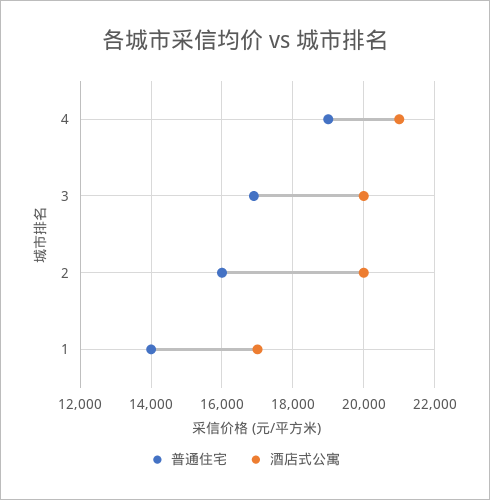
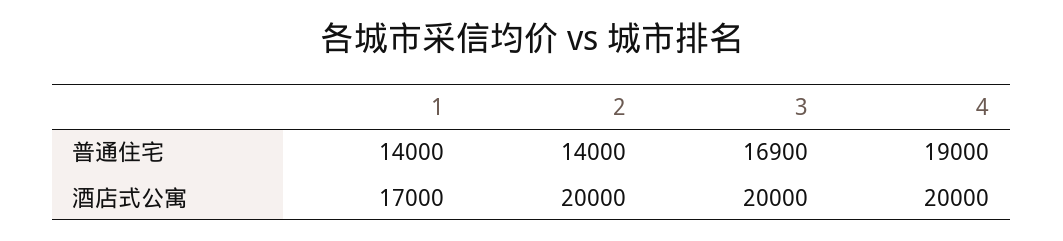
酒店式公寓, 4: 21000 -> 20000
普通住宅, 2: 16000 -> 14000

